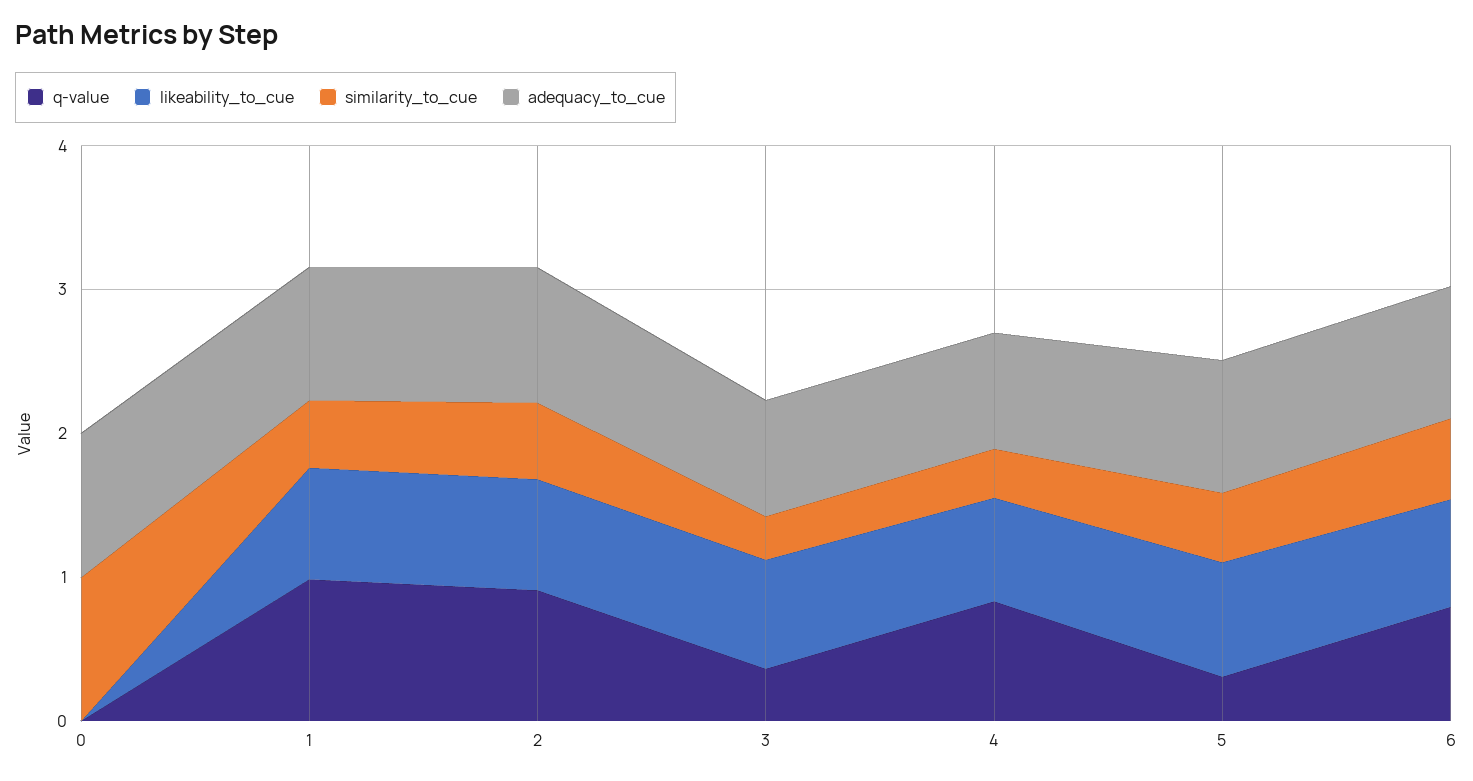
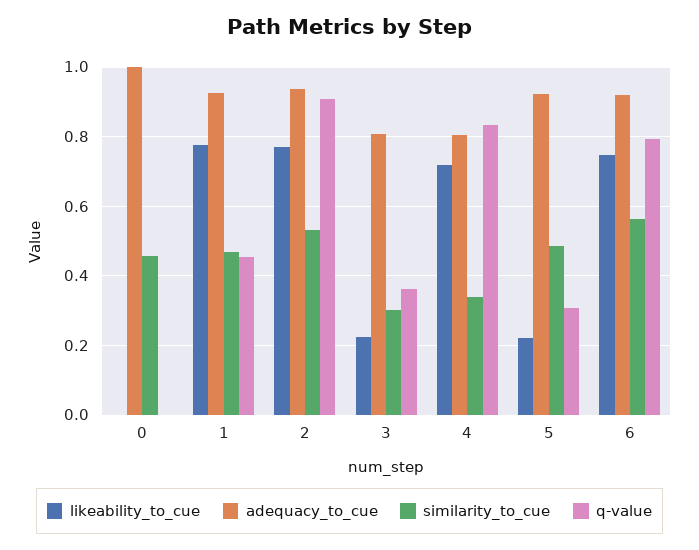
similarity_to_cue, 0: 1 -> 0.46
q-value, 1: 1 -> 0.46
likeability_to_cue, 3: 0.8 -> 0.22
likeability_to_cue, 5: 0.8 -> 0.22

